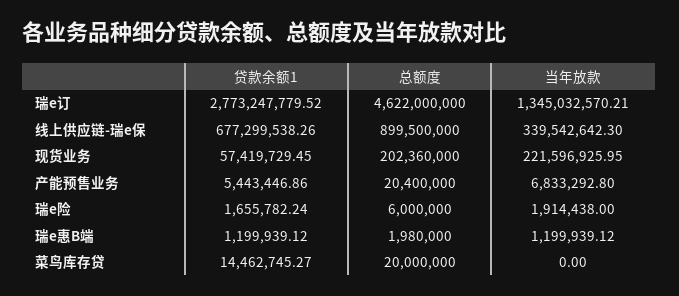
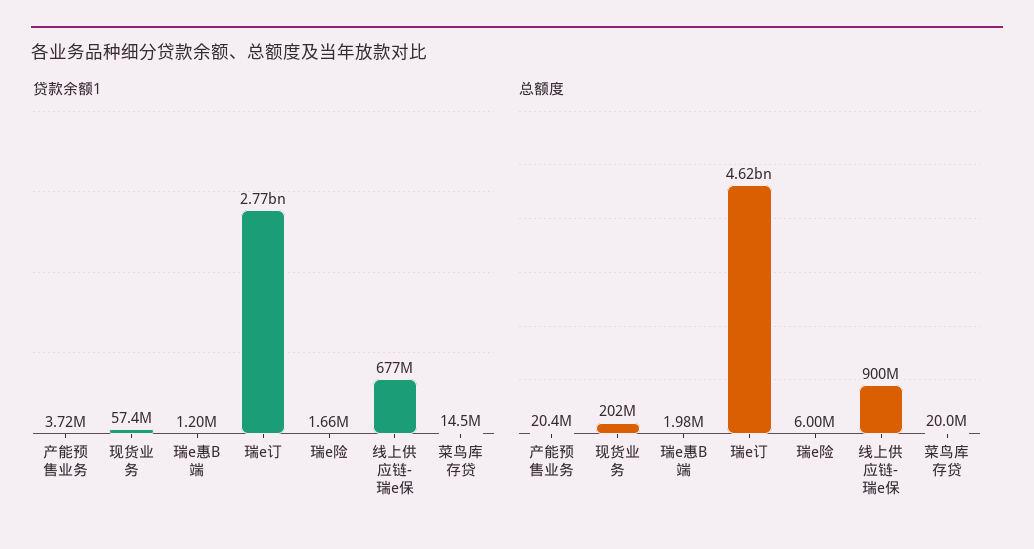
当年放款, 瑞e订: 1345032570.21 -> none
当年放款, 线上供应链-瑞e保: 339542642.3 -> none
当年放款, 现货业务: 221596925.95 -> none
贷款余额1, 产能预售业务: 5443446.86 -> 3720000
当年放款, 产能预售业务: 6833292.8 -> none
当年放款, 瑞e险: 1914438 -> none
当年放款, 瑞e惠B端: 1199939.12 -> none
当年放款, 菜鸟库存贷: 0 -> none

